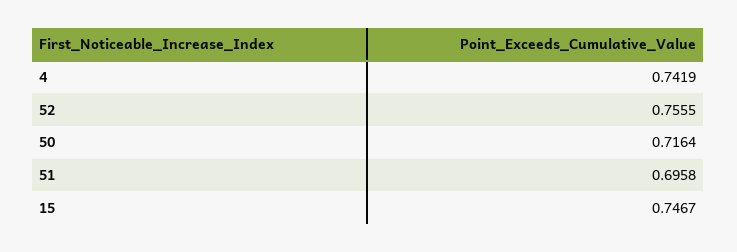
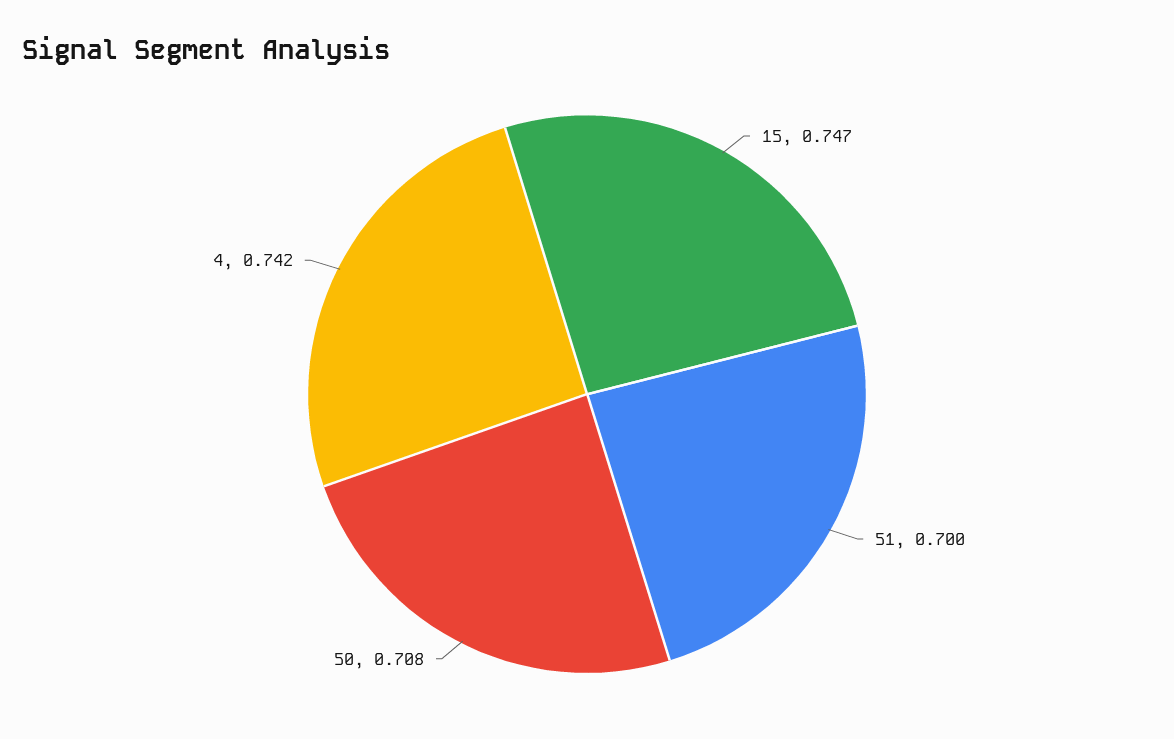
52: 0.7555 -> none
50: 0.7164 -> 0.708
51: 0.6958 -> 0.7

